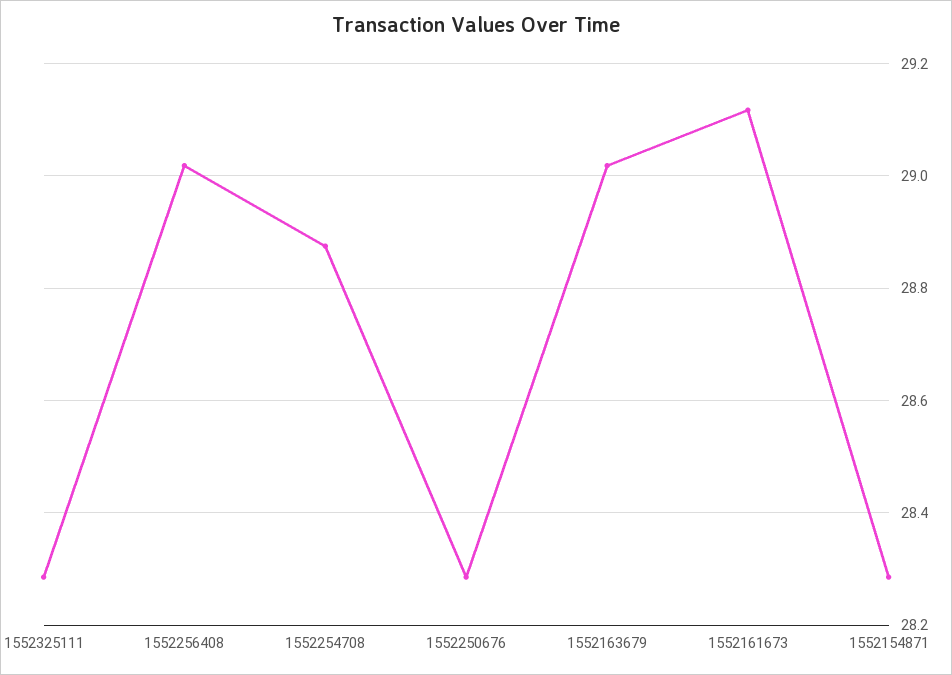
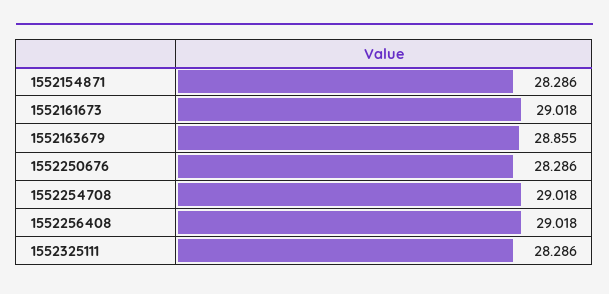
1552254708: 28.88 -> 29.018
1552163679: 29.02 -> 28.855
1552161673: 29.12 -> 29.018

